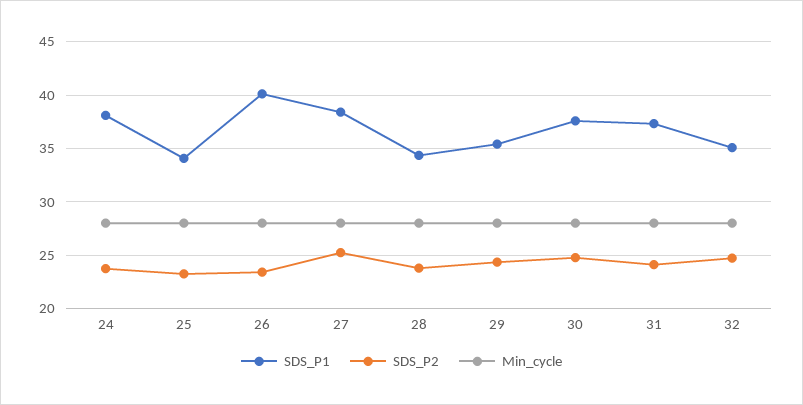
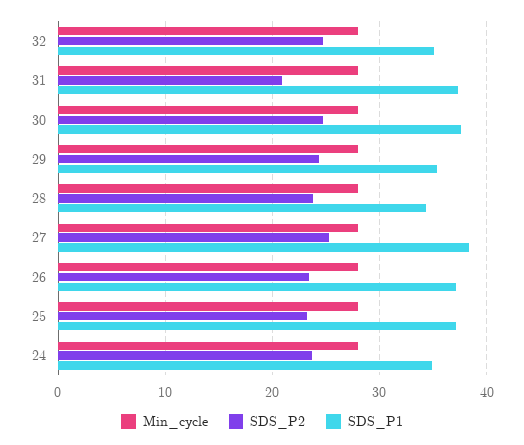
SDS_P1, 24: 38 -> 35
SDS_P1, 25: 34 -> 37
SDS_P1, 26: 40 -> 37
SDS_P2, 31: 24 -> 21

